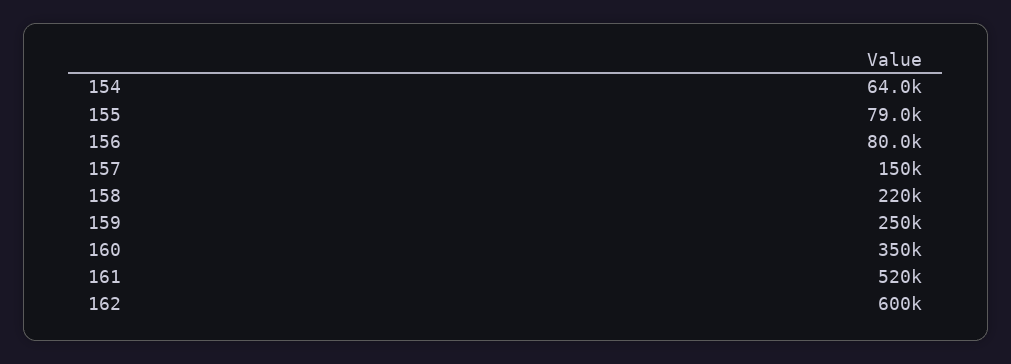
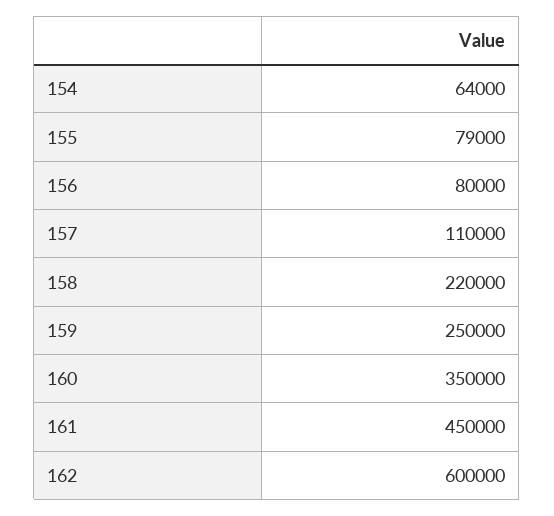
157: 150000 -> 110000
161: 520000 -> 450000

